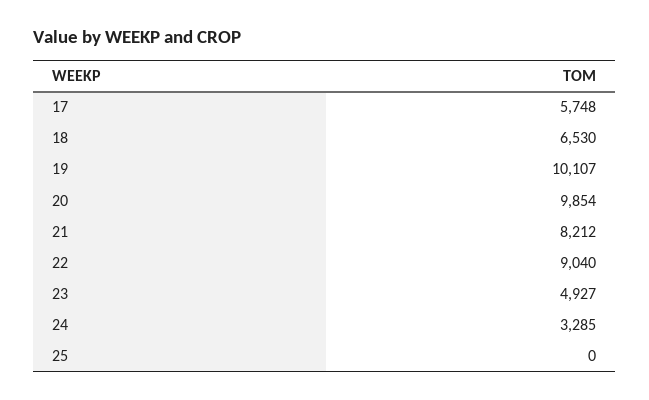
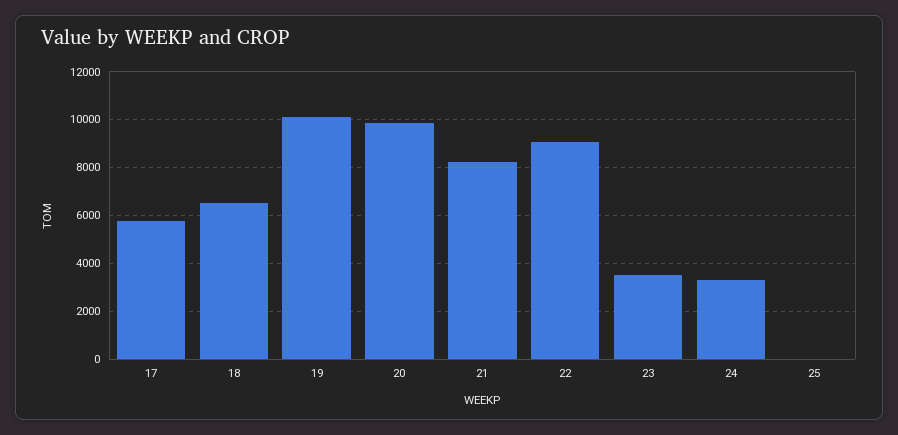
23: 4927 -> 3500

